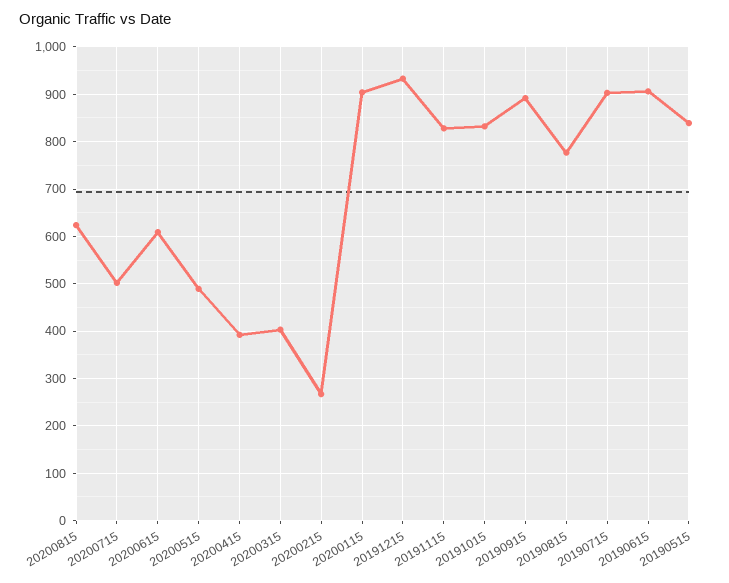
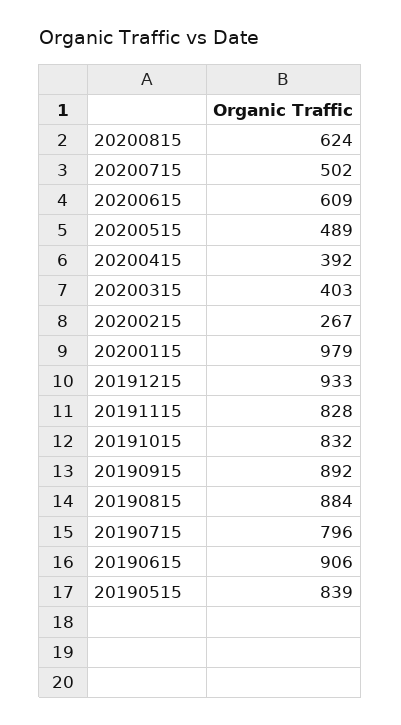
20200115: 900 -> 979
20190815: 780 -> 884
20190715: 900 -> 796

